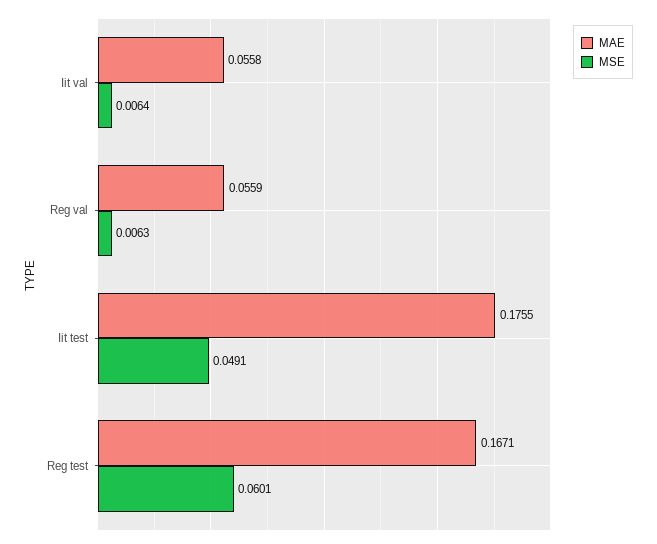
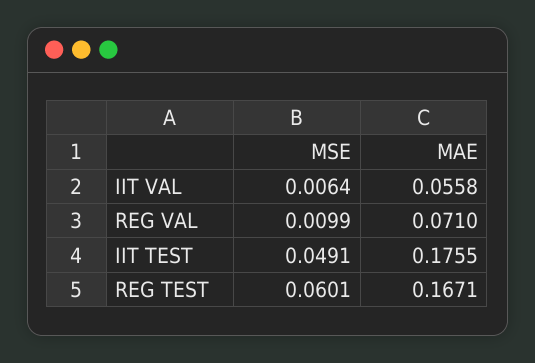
MAE, Reg val: 0.0559 -> 0.071
MSE, Reg val: 0.0063 -> 0.0099

